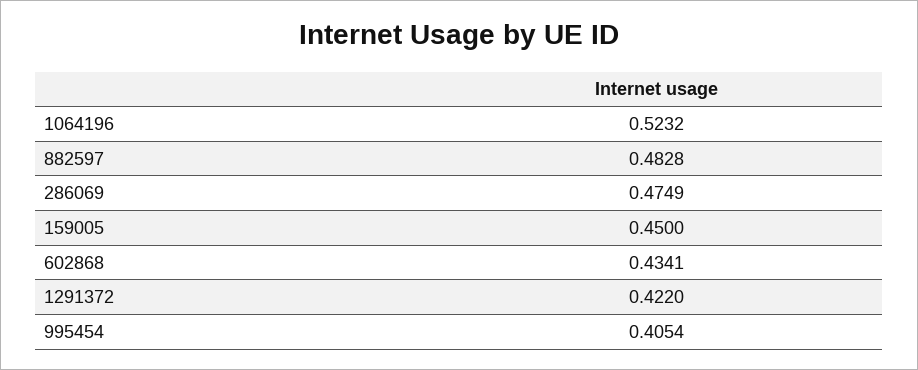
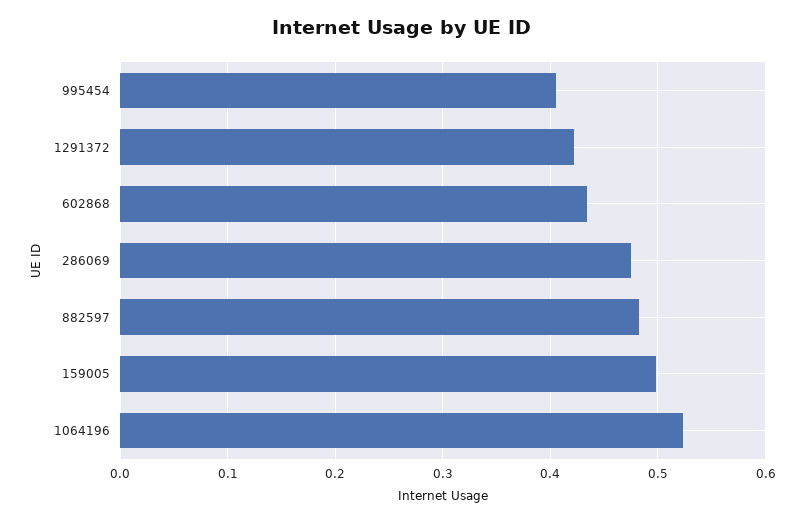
159005: 0.45 -> 0.5

